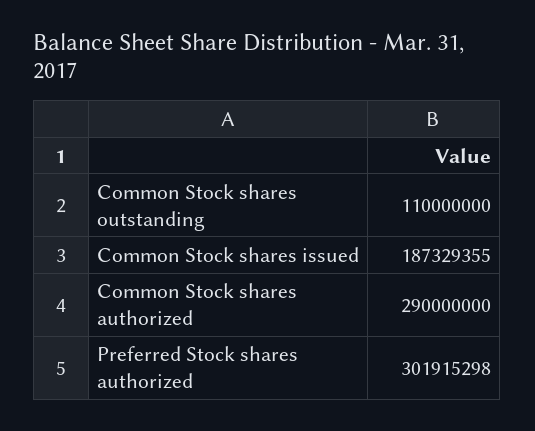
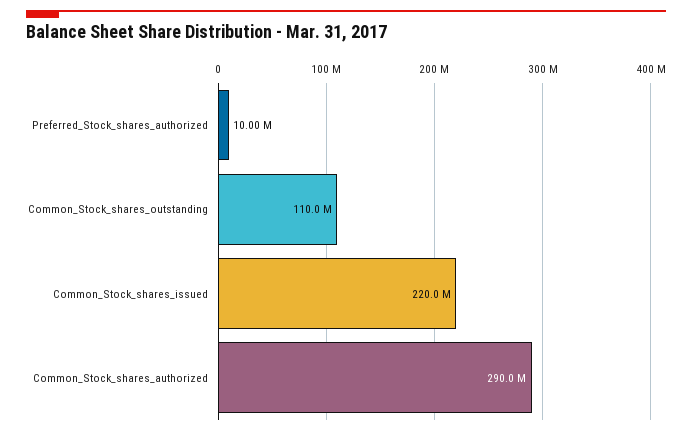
Common Stock shares issued: 187329355 -> 220000000
Preferred Stock shares authorized: 301915298 -> 10000000

